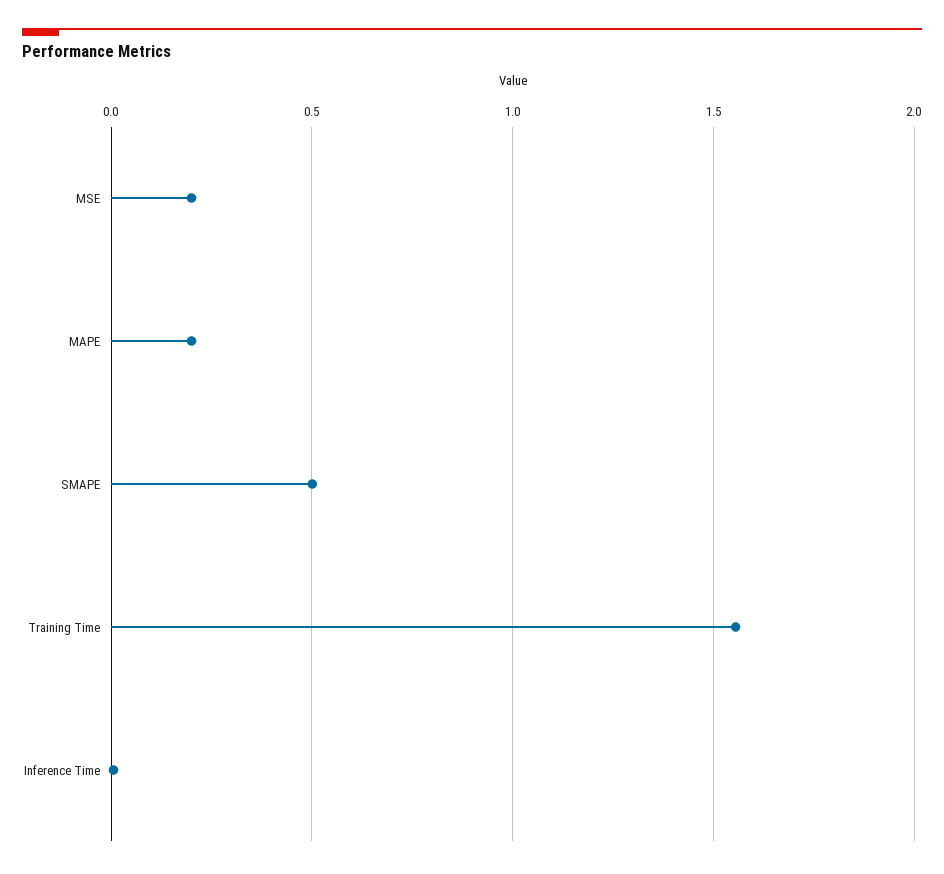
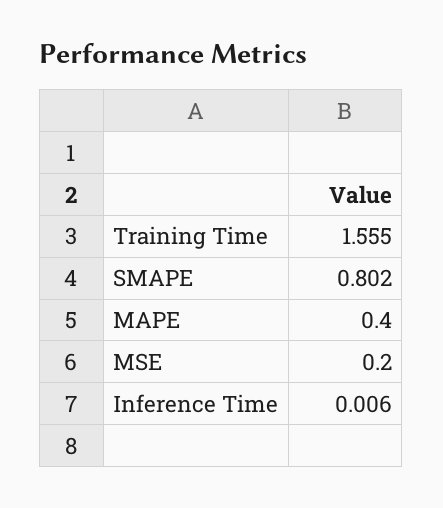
MAPE: 0.2 -> 0.4
SMAPE: 0.5 -> 0.802

